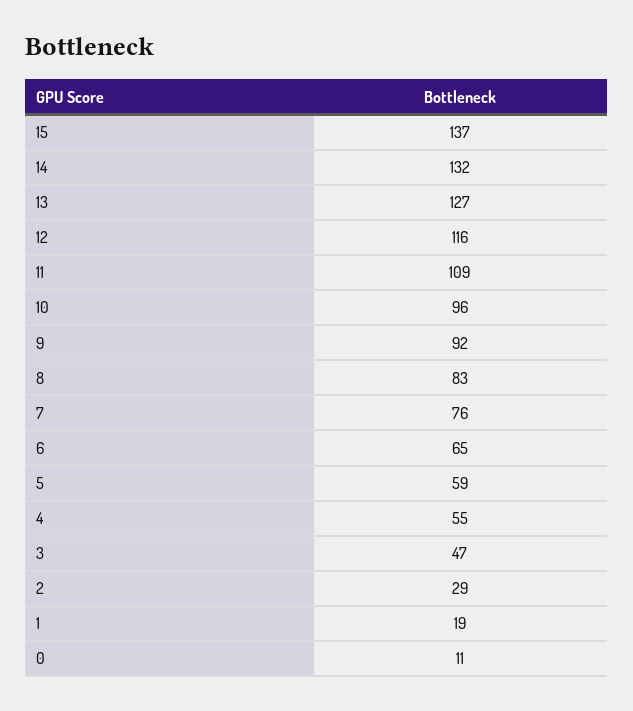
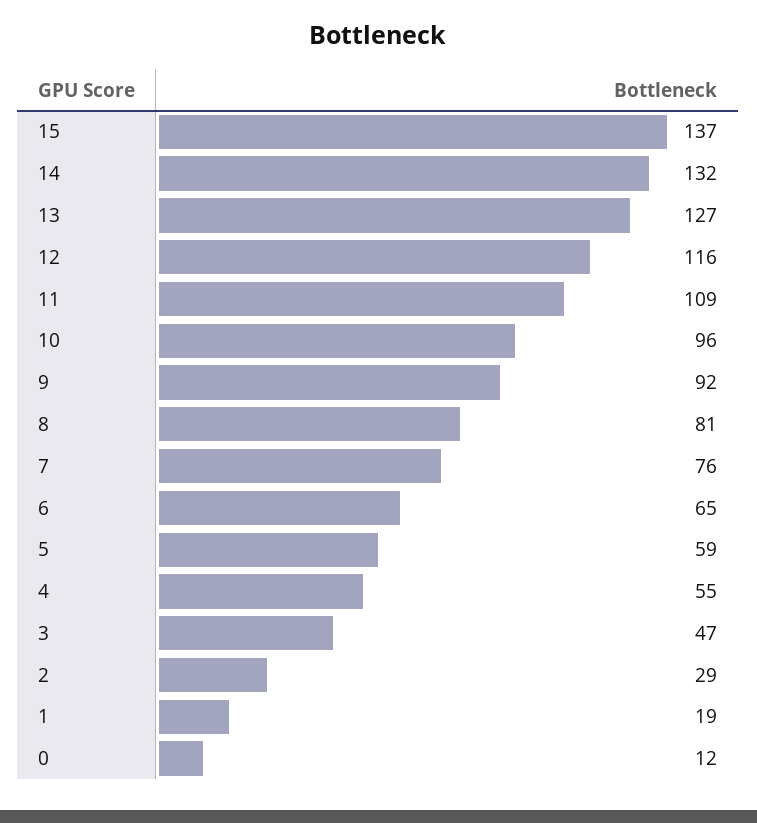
8: 83 -> 81
0: 11 -> 12

